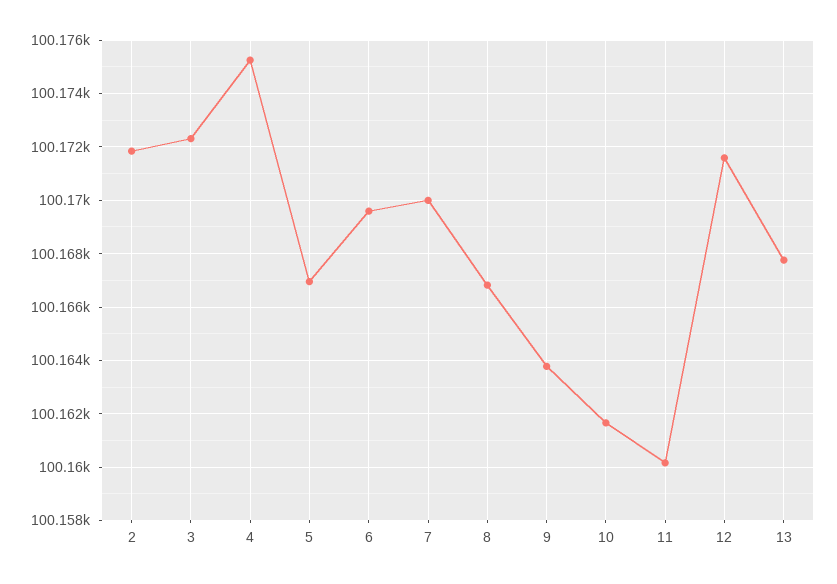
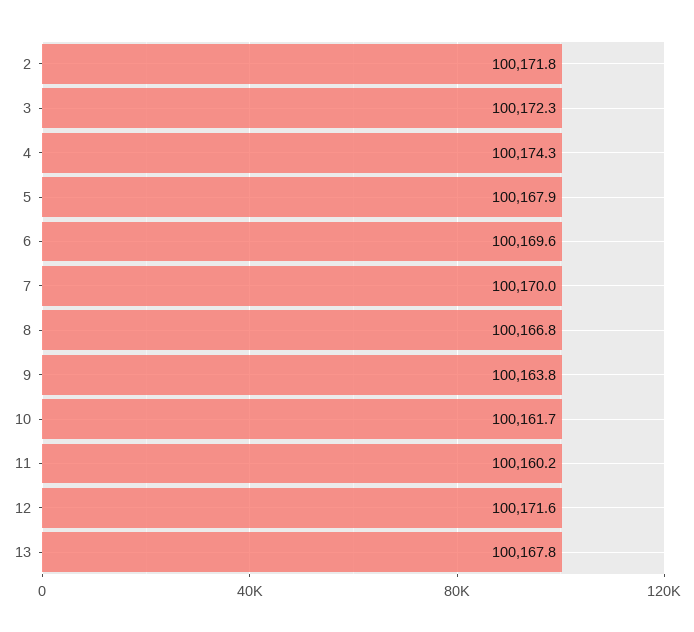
4: 100175.25 -> 100174.3
5: 100167 -> 100167.9

